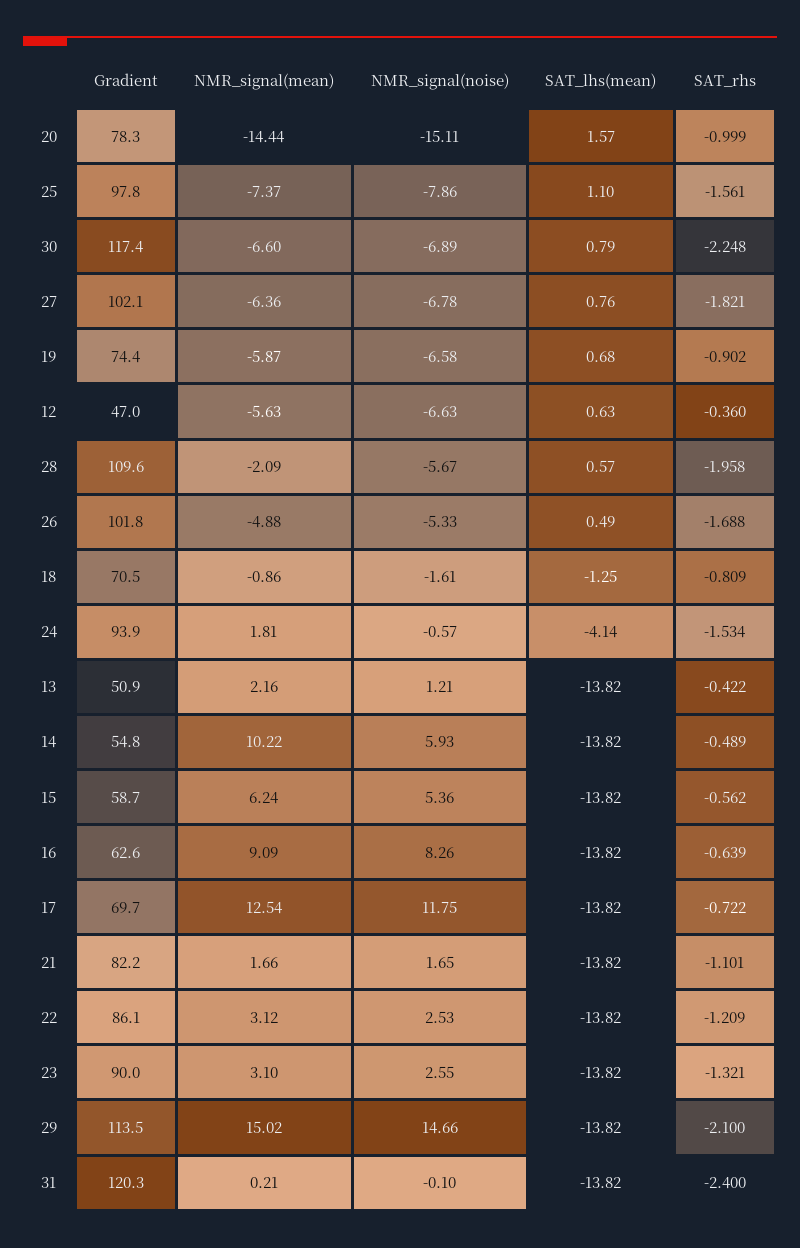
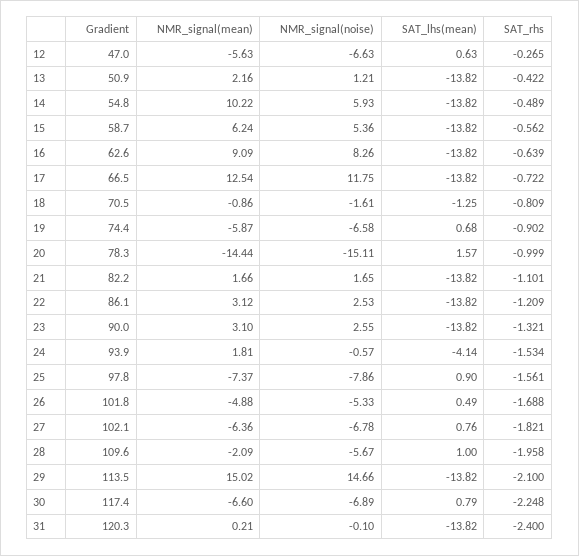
SAT_lhs(mean), 25: 1.1 -> 0.9
SAT_rhs, 12: -0.36 -> -0.265
SAT_lhs(mean), 28: 0.57 -> 1
Gradient, 17: 69.7 -> 66.5

